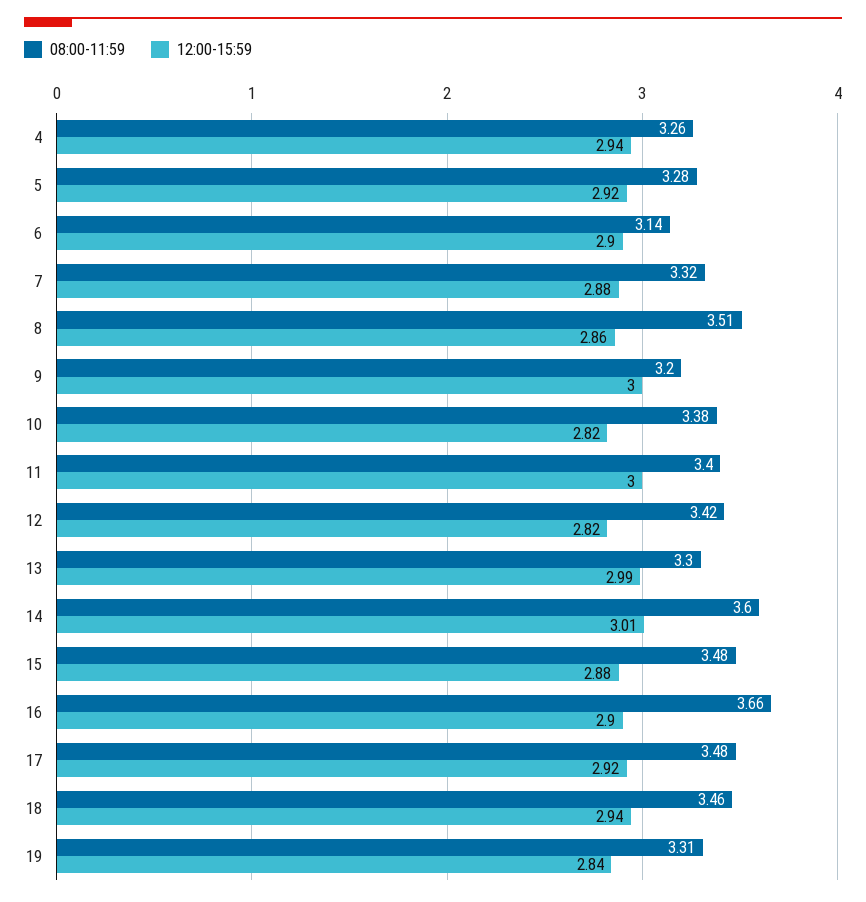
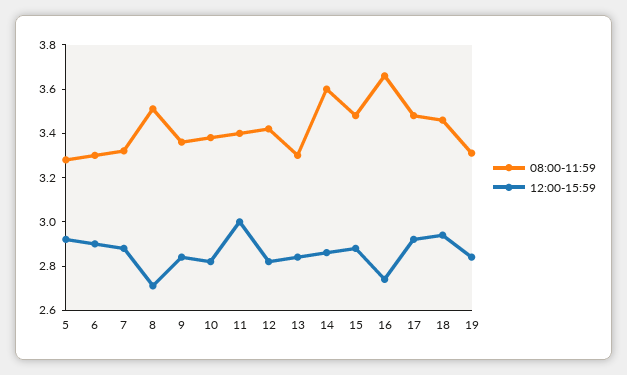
08:00-11:59, 4: 3.26 -> none
12:00-15:59, 4: 2.94 -> none
08:00-11:59, 6: 3.14 -> 3.3
12:00-15:59, 8: 2.86 -> 2.7
08:00-11:59, 9: 3.2 -> 3.35
12:00-15:59, 9: 3 -> 2.85
12:00-15:59, 13: 2.99 -> 2.85
12:00-15:59, 14: 3.01 -> 2.85
12:00-15:59, 16: 2.9 -> 2.75

